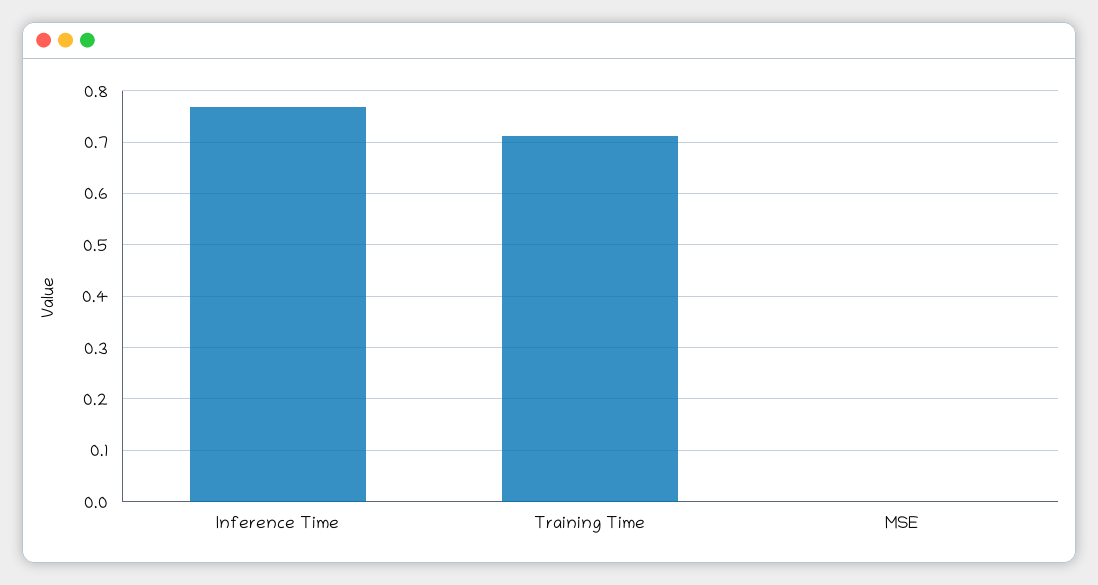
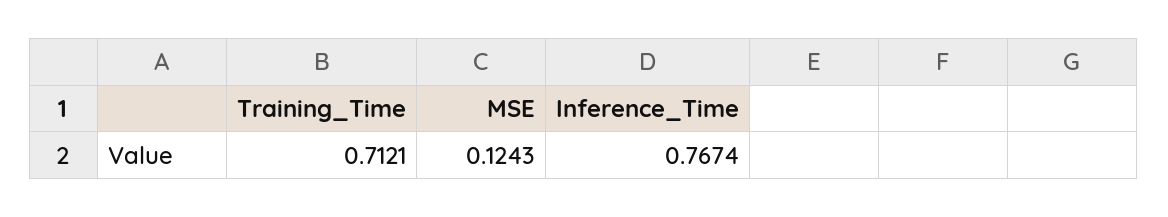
MSE: 0 -> 0.1243

